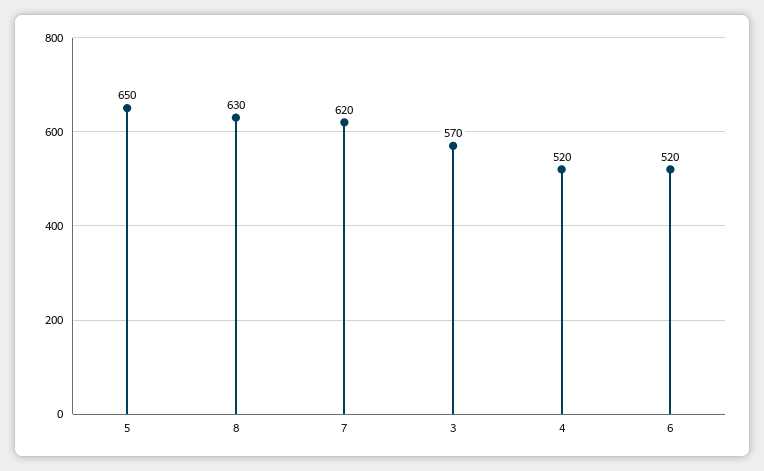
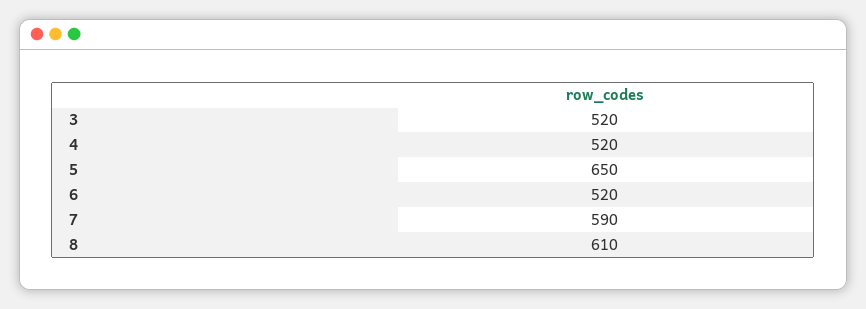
8: 630 -> 610
7: 620 -> 590
3: 570 -> 520

